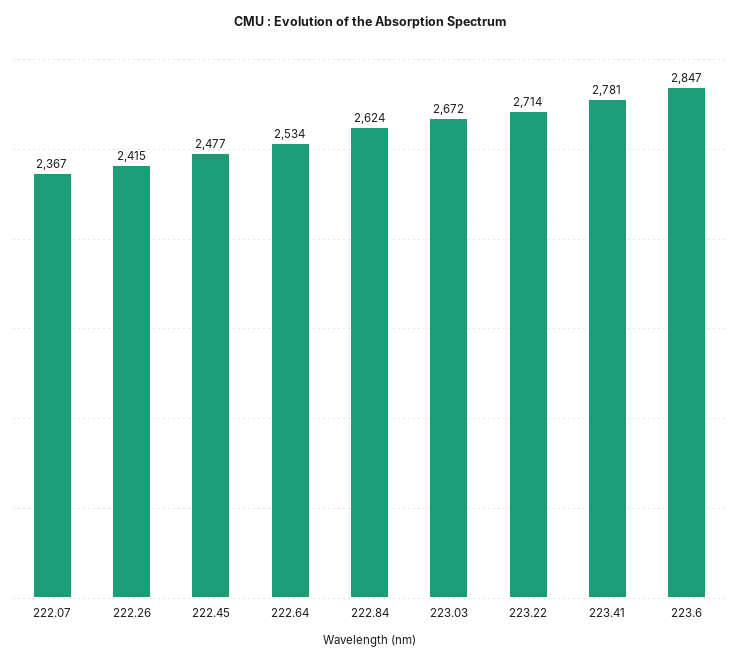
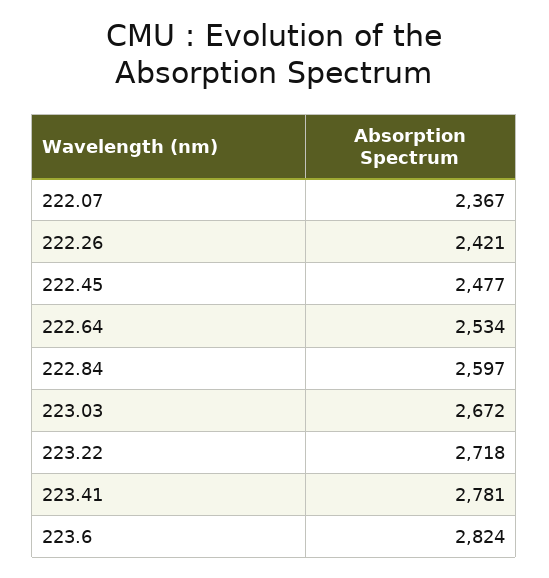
222.26: 2415 -> 2421
222.84: 2624 -> 2597
223.22: 2714 -> 2718
223.6: 2847 -> 2824

